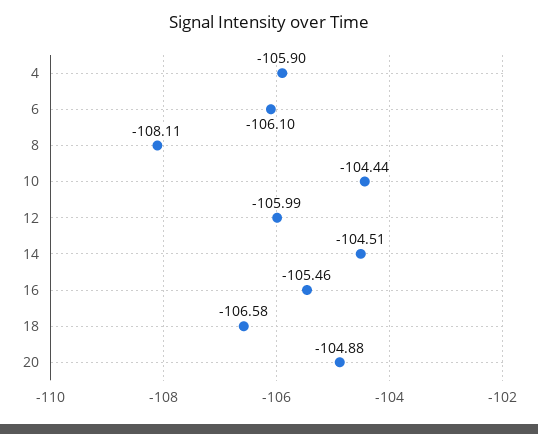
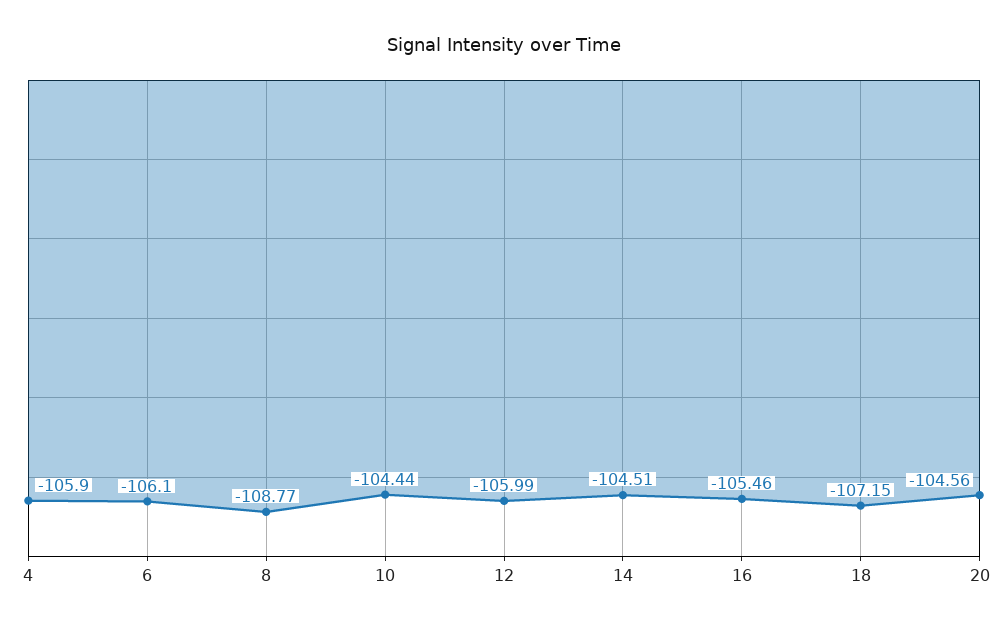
8: -108.11 -> -108.77
18: -106.58 -> -107.15
20: -104.88 -> -104.56

